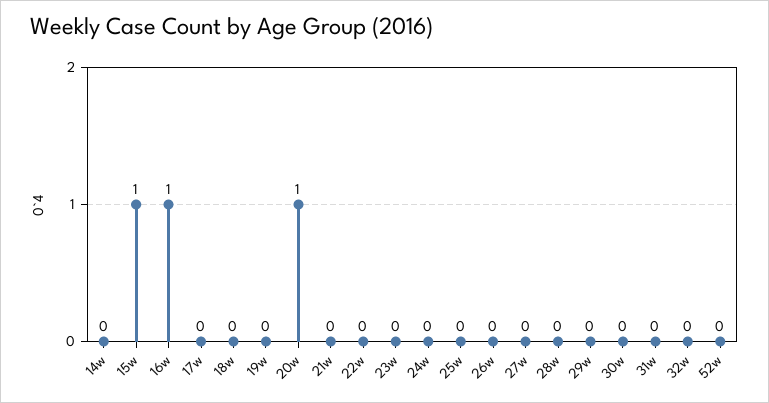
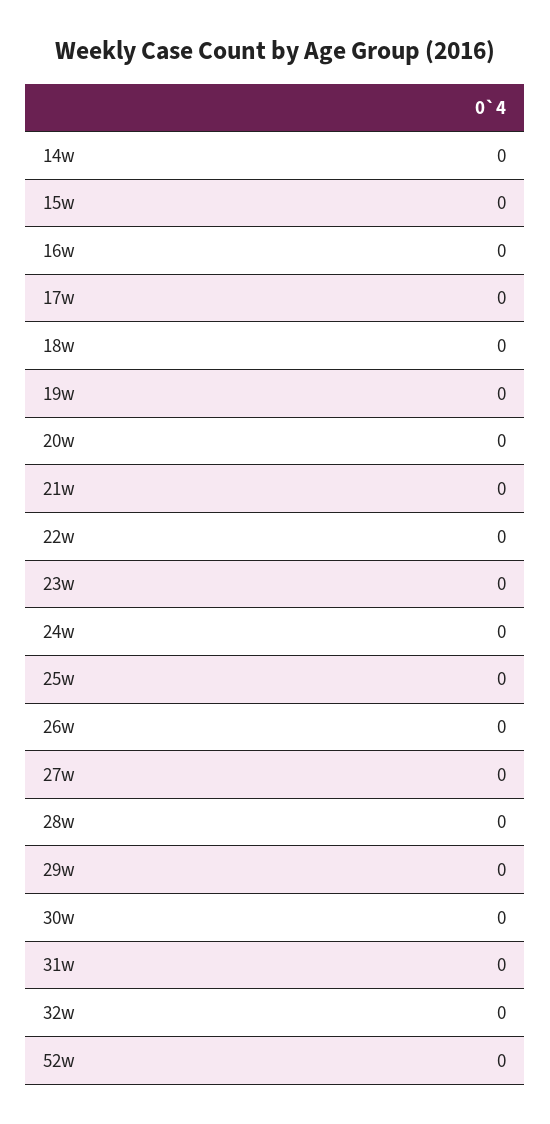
15w: 1 -> 0
16w: 1 -> 0
20w: 1 -> 0

